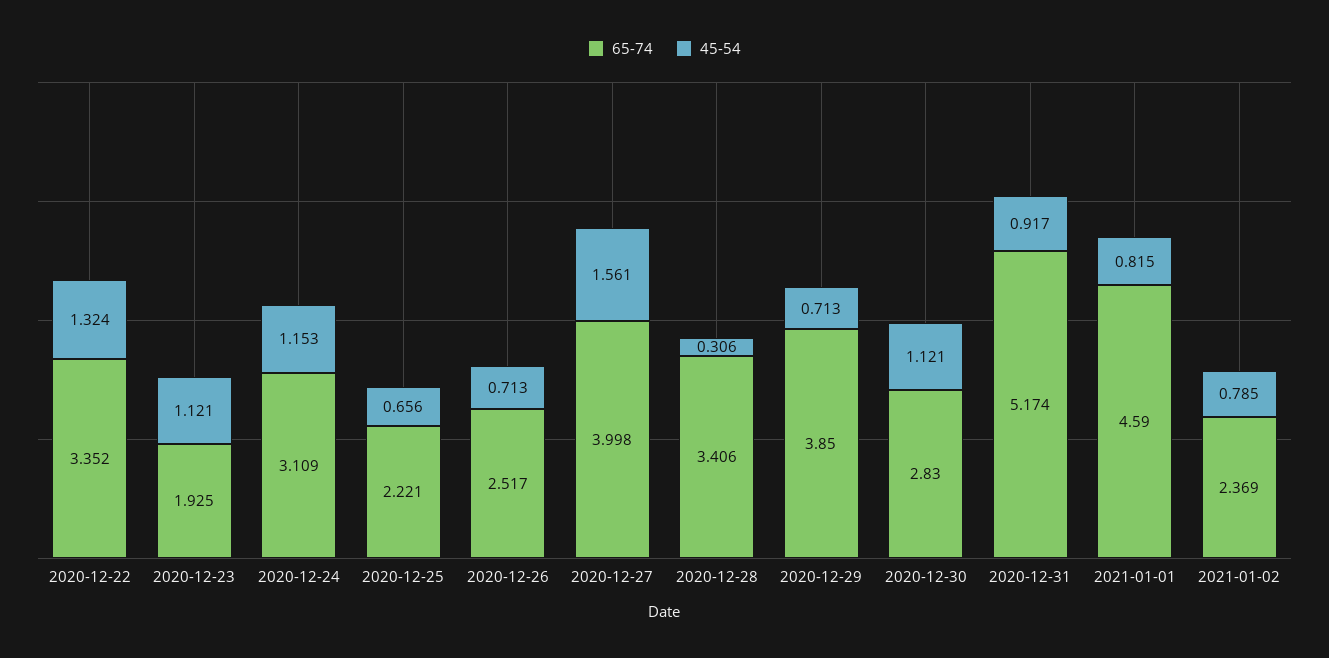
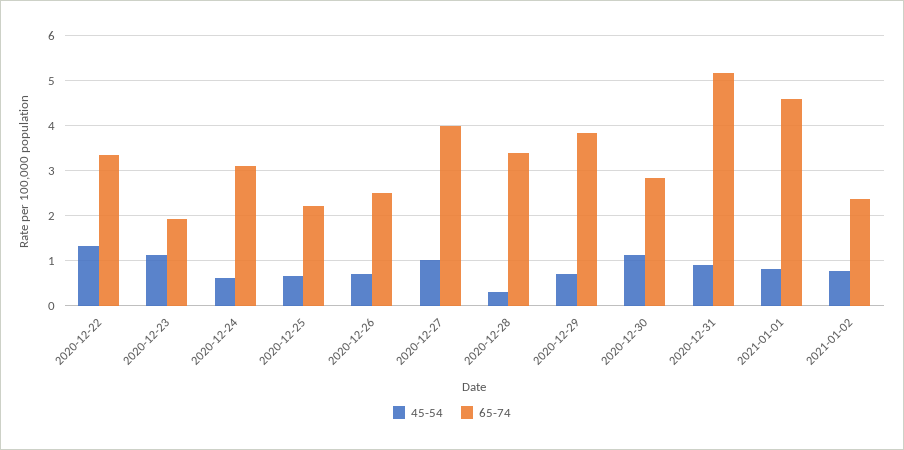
45-54, 2020-12-24: 1.153 -> 0.6
45-54, 2020-12-27: 1.561 -> 1

